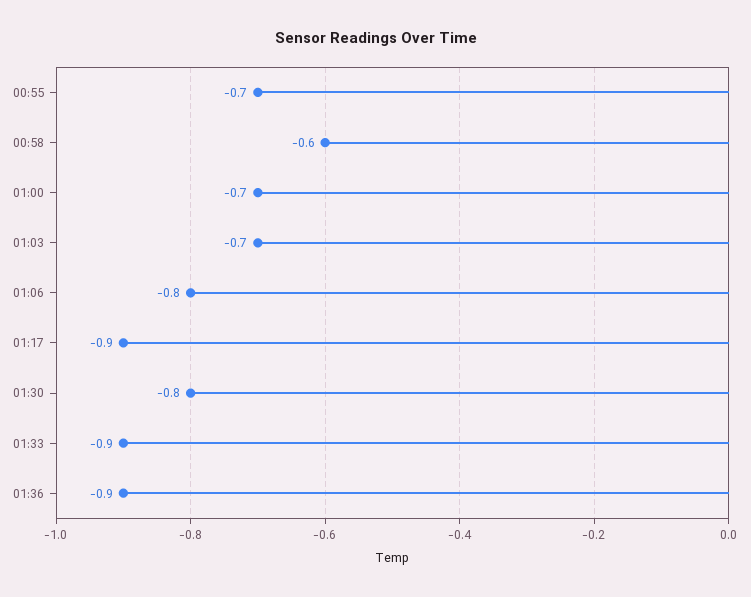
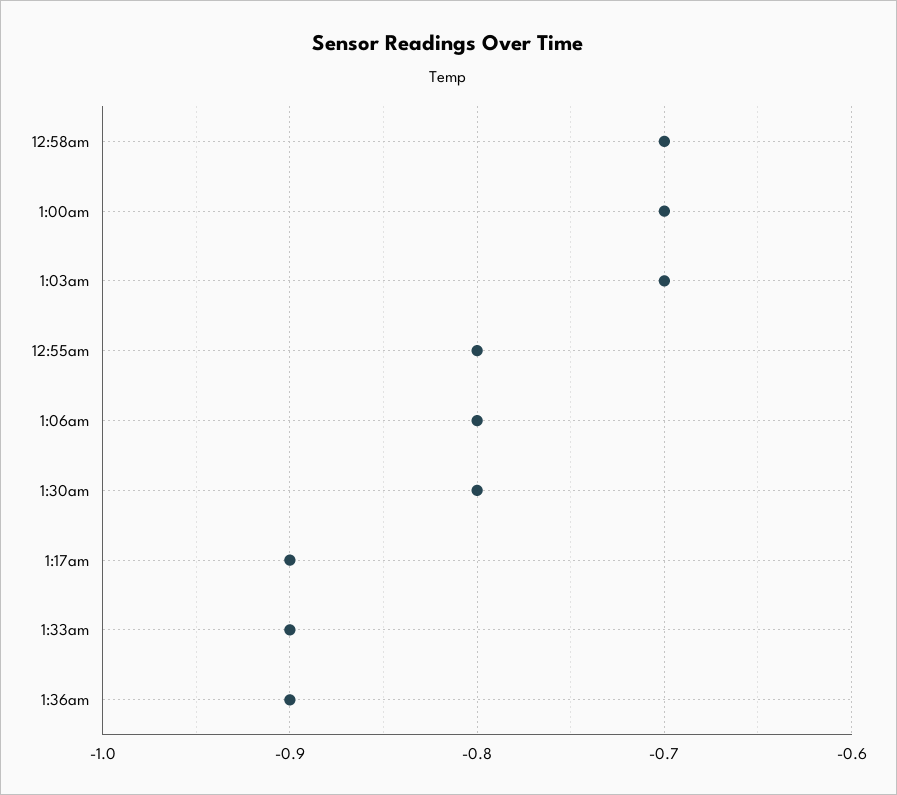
00:55: -0.7 -> -0.8
00:58: -0.6 -> -0.7

